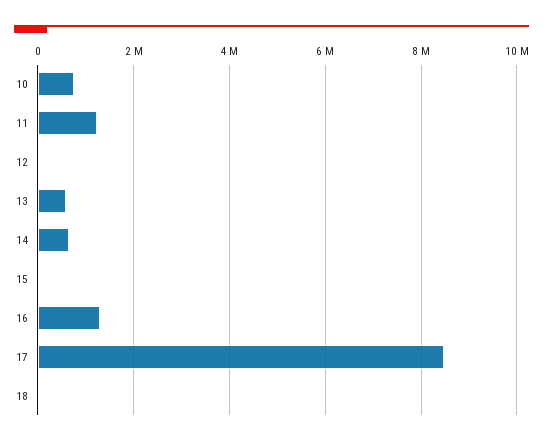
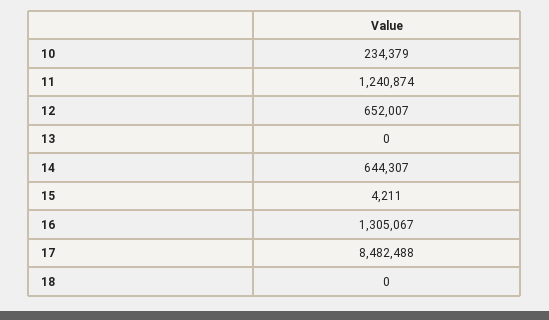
10: 800000 -> 234379
12: 0 -> 652007
13: 600000 -> 0

